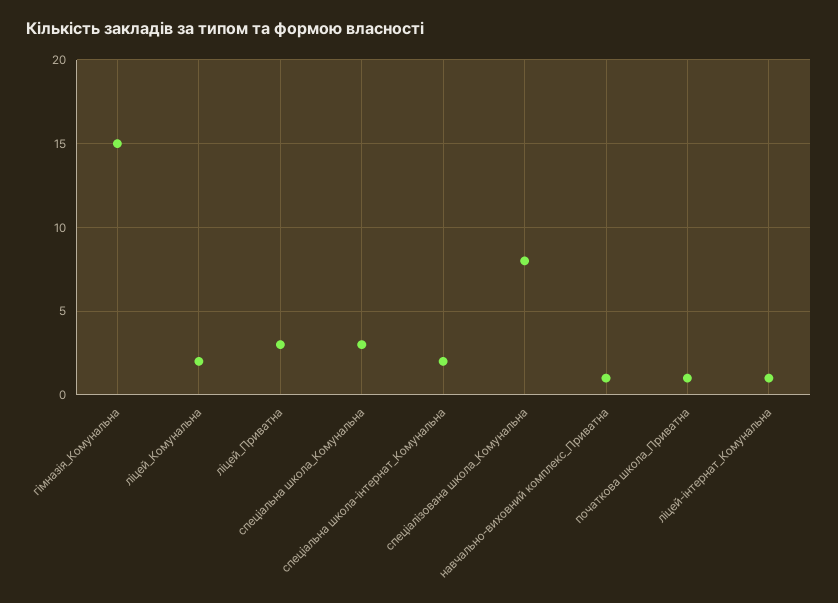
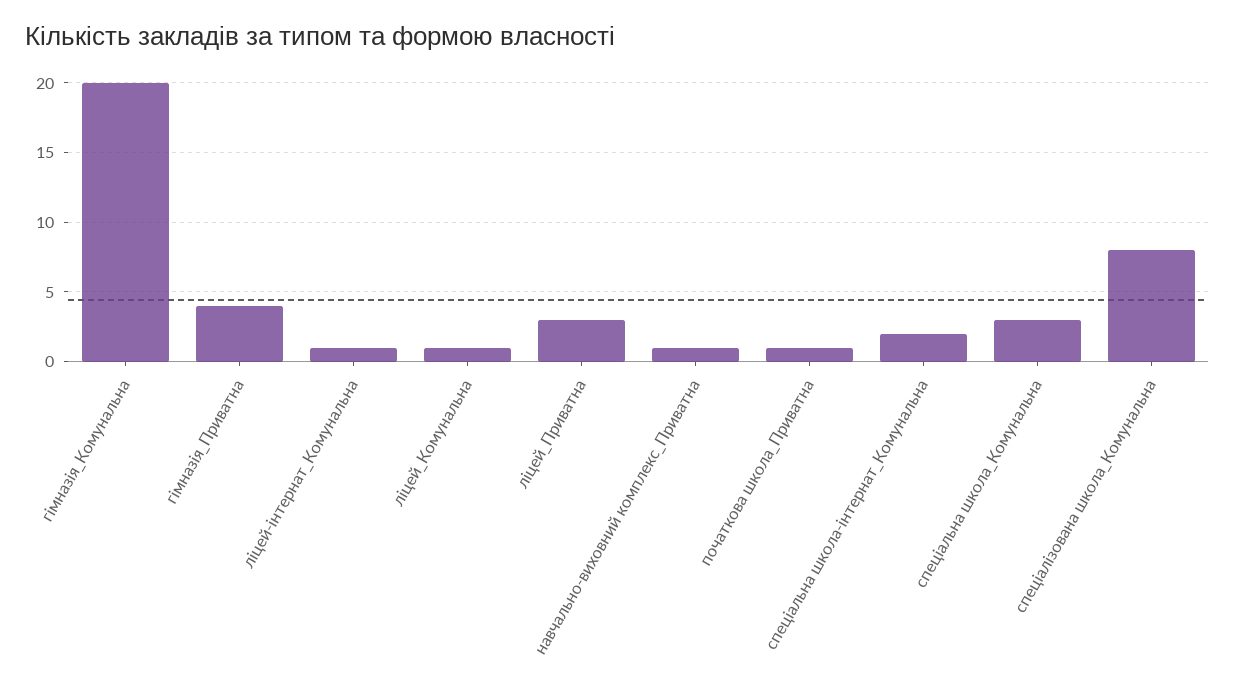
гімназія_Комунальна: 15 -> 20
ліцей_Комунальна: 2 -> 1
гімназія_Приватна: none -> 4

